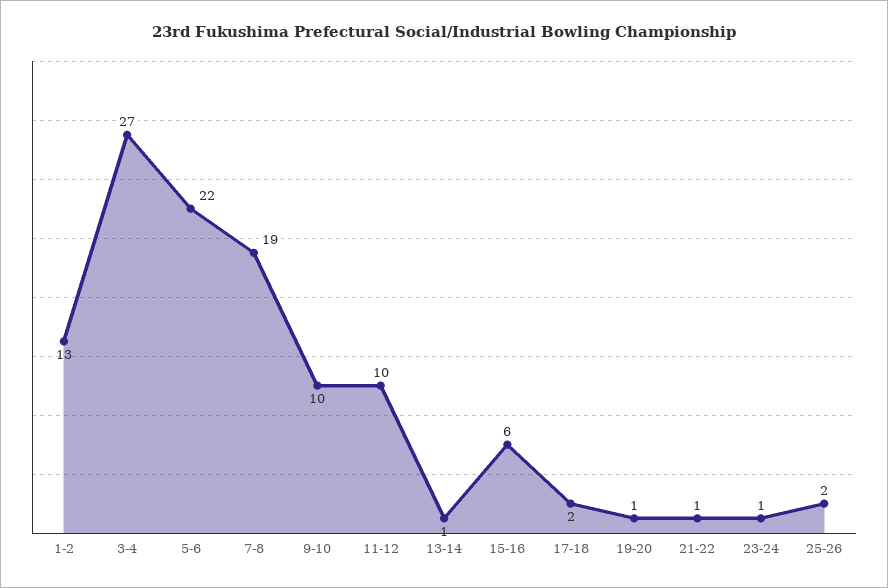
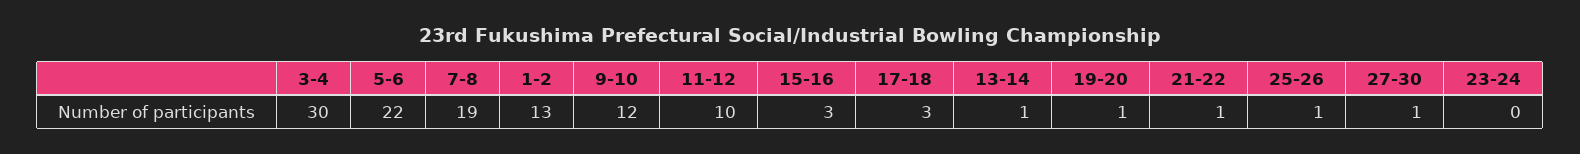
3-4: 27 -> 30
9-10: 10 -> 12
15-16: 6 -> 3
17-18: 2 -> 3
23-24: 1 -> 0
25-26: 2 -> 1
27-30: none -> 1

